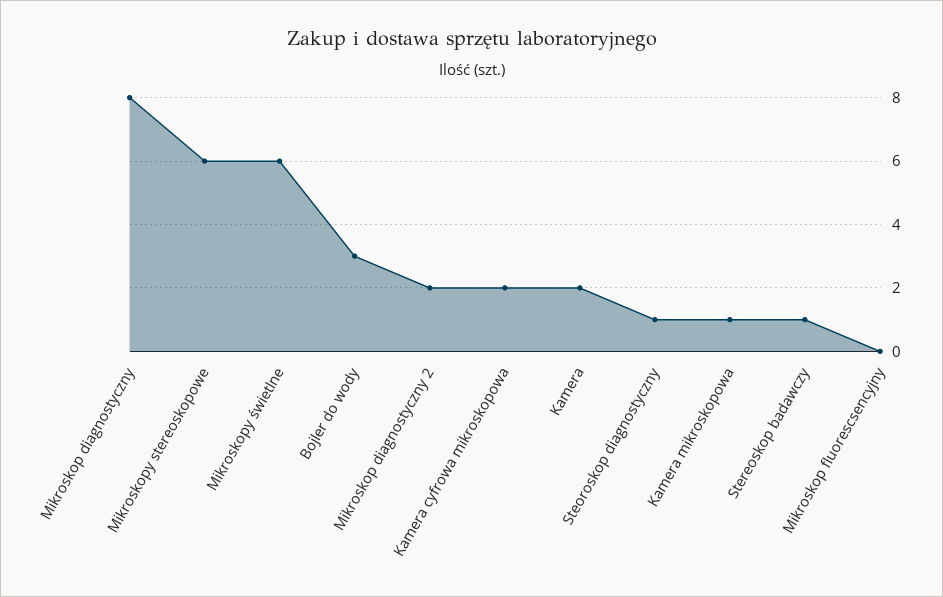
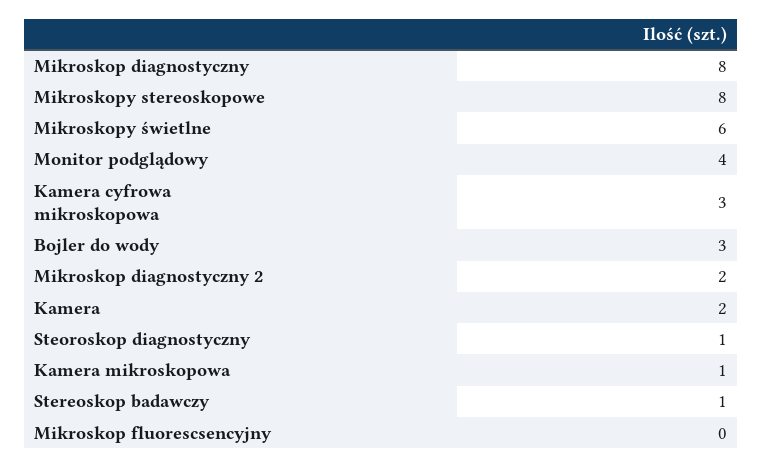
Mikroskopy stereoskopowe: 6 -> 8
Kamera cyfrowa mikroskopowa: 2 -> 3
Monitor podglądowy: none -> 4

